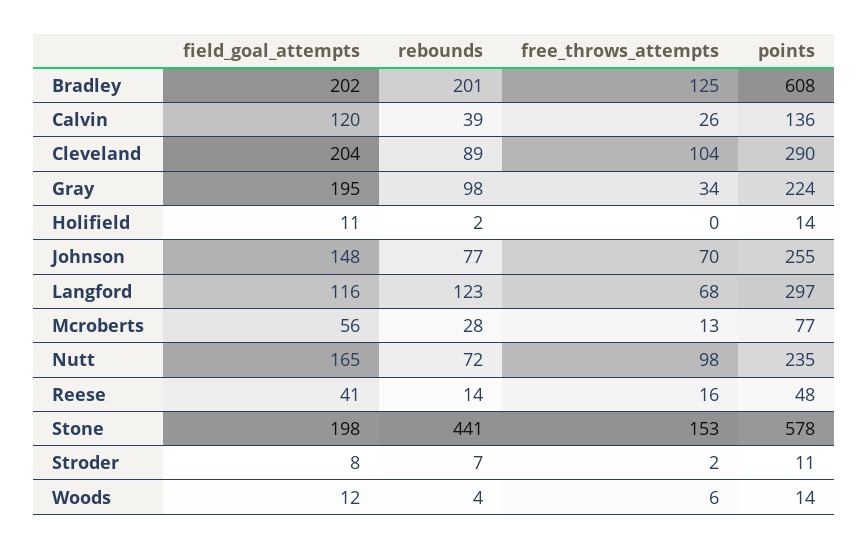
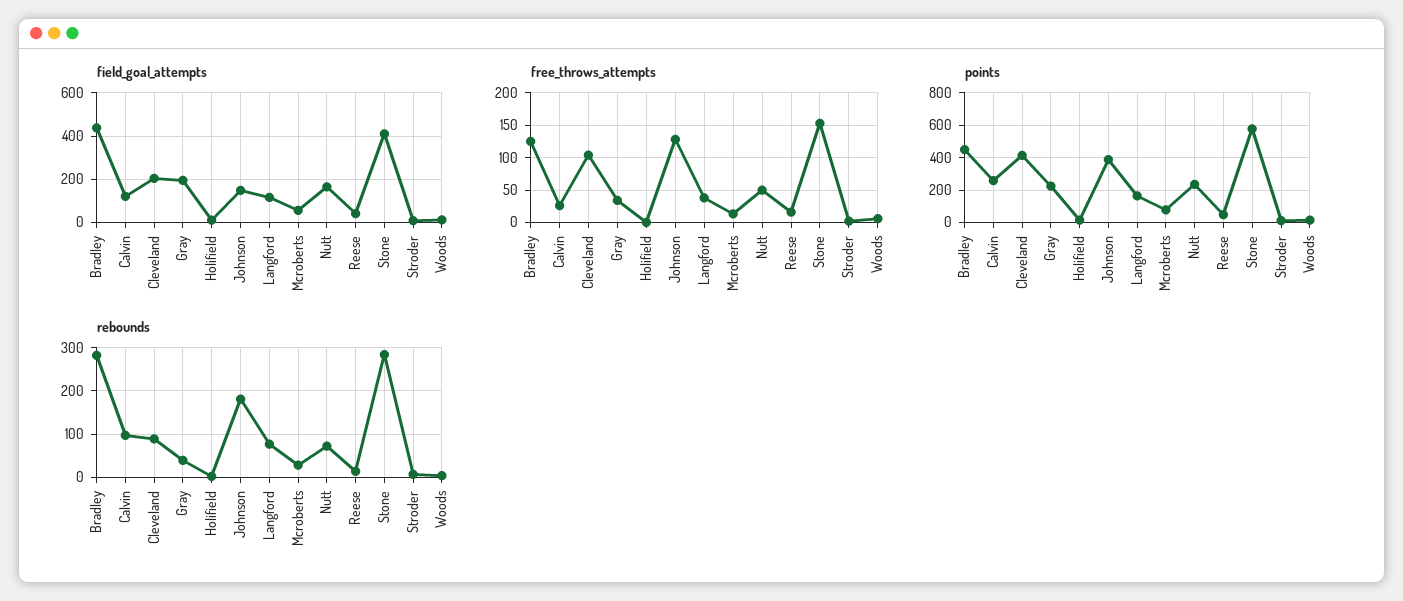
field_goal_attempts, Bradley: 202 -> 450
rebounds, Bradley: 201 -> 280
points, Bradley: 608 -> 450
rebounds, Calvin: 39 -> 100
points, Calvin: 136 -> 250
points, Cleveland: 290 -> 400
rebounds, Gray: 98 -> 40
rebounds, Johnson: 77 -> 180
free_throws_attempts, Johnson: 70 -> 130
points, Johnson: 255 -> 400
rebounds, Langford: 123 -> 80
free_throws_attempts, Langford: 68 -> 40
points, Langford: 297 -> 150
free_throws_attempts, Nutt: 98 -> 50
field_goal_attempts, Stone: 198 -> 400
rebounds, Stone: 441 -> 280

